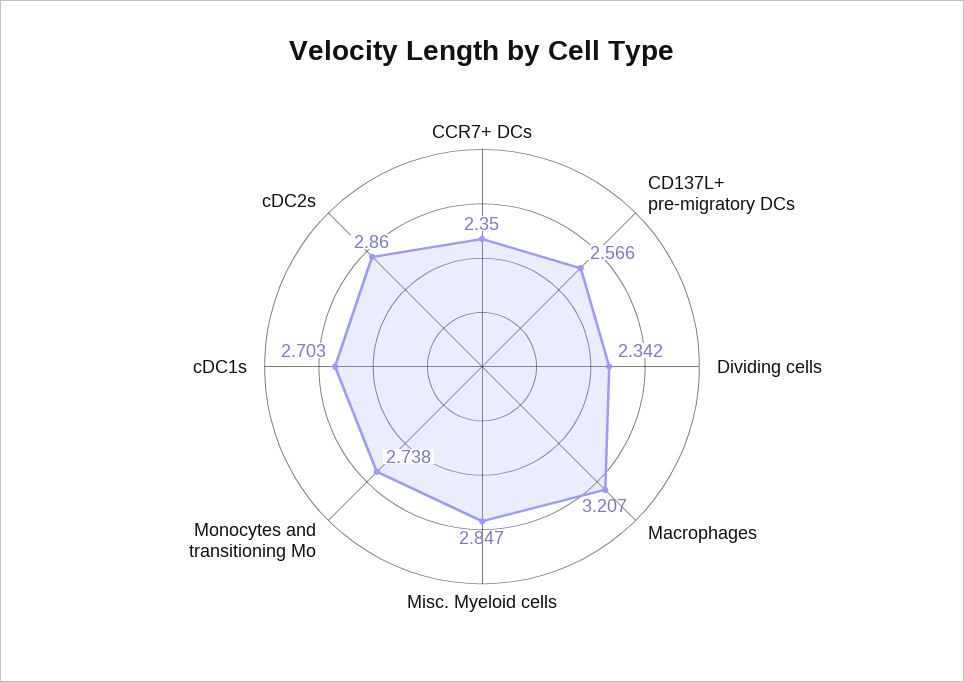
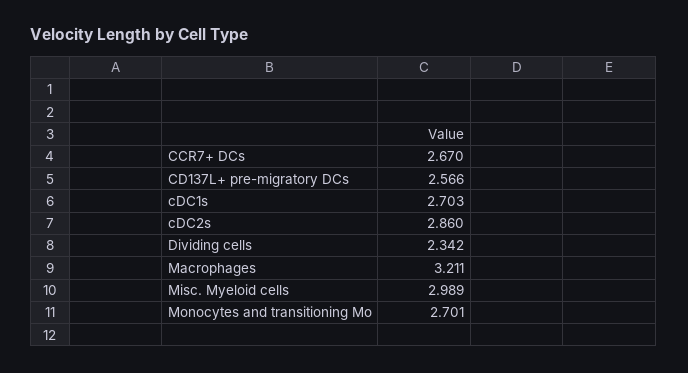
CCR7+ DCs: 2.35 -> 2.67
Macrophages: 3.207 -> 3.211
Misc. Myeloid cells: 2.847 -> 2.989
Monocytes and transitioning Mo: 2.738 -> 2.701

